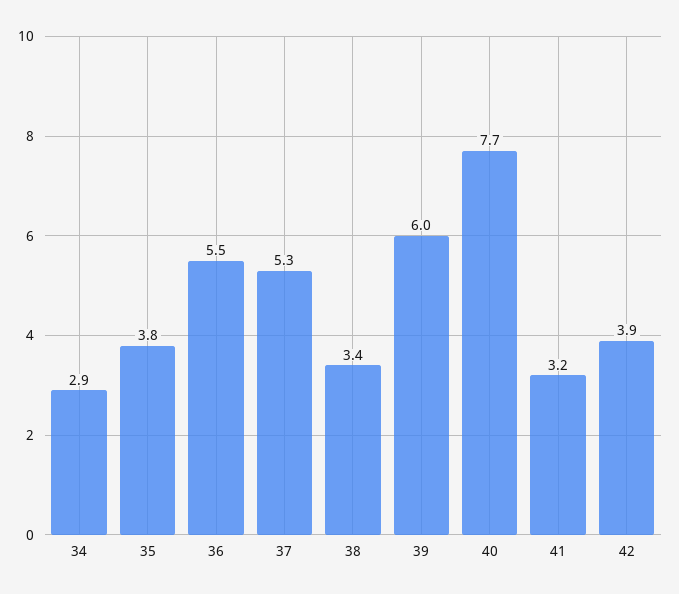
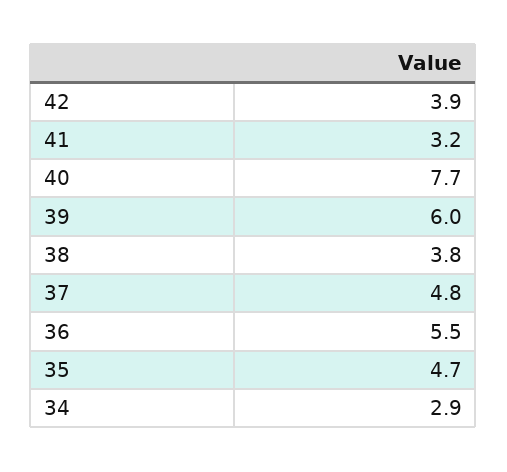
35: 3.8 -> 4.7
37: 5.3 -> 4.8
38: 3.4 -> 3.8

